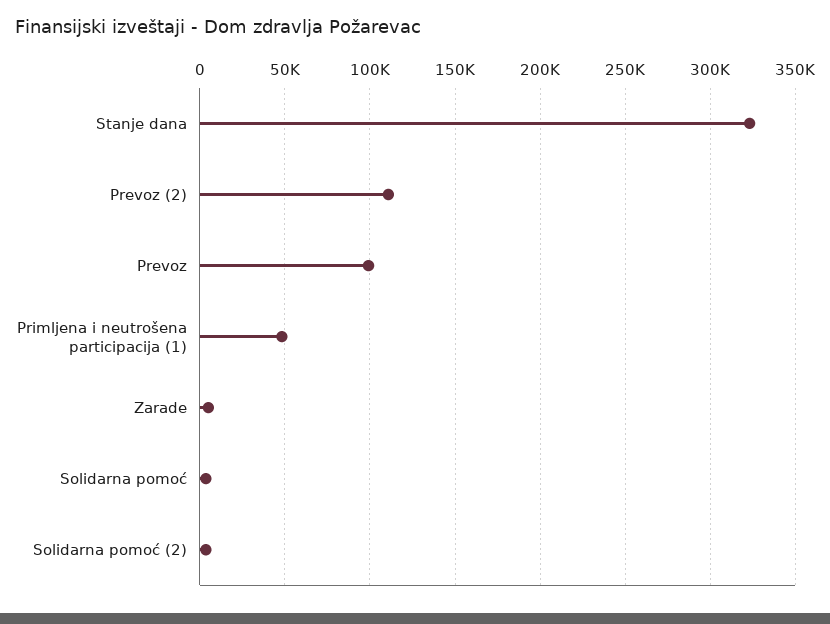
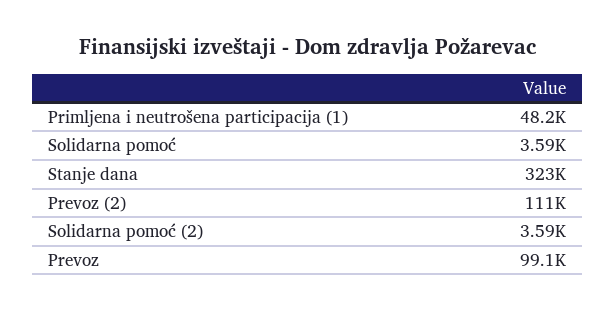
Zarade: 5000 -> none

